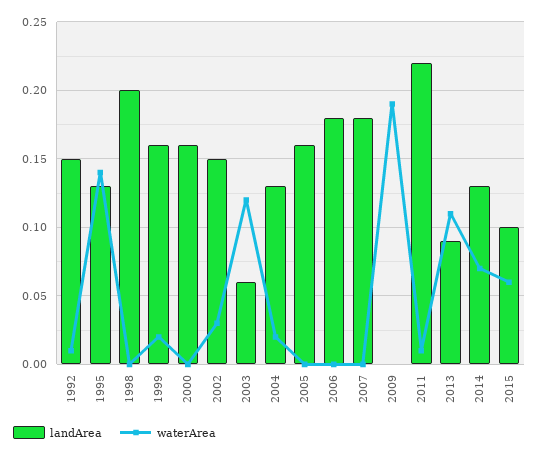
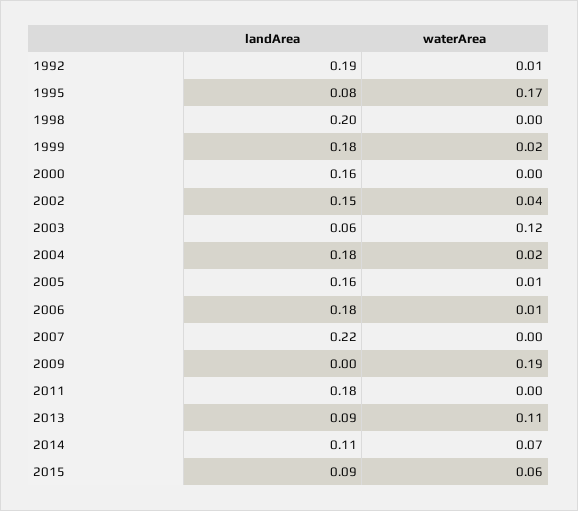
landArea, 1992: 0.15 -> 0.19
landArea, 1995: 0.13 -> 0.08
waterArea, 1995: 0.14 -> 0.17
landArea, 1999: 0.16 -> 0.18
waterArea, 2002: 0.03 -> 0.04
landArea, 2004: 0.13 -> 0.18
waterArea, 2005: 0 -> 0.01
waterArea, 2006: 0 -> 0.01
landArea, 2007: 0.18 -> 0.22
landArea, 2011: 0.22 -> 0.18
waterArea, 2011: 0.01 -> 0
landArea, 2014: 0.13 -> 0.11
landArea, 2015: 0.1 -> 0.09

